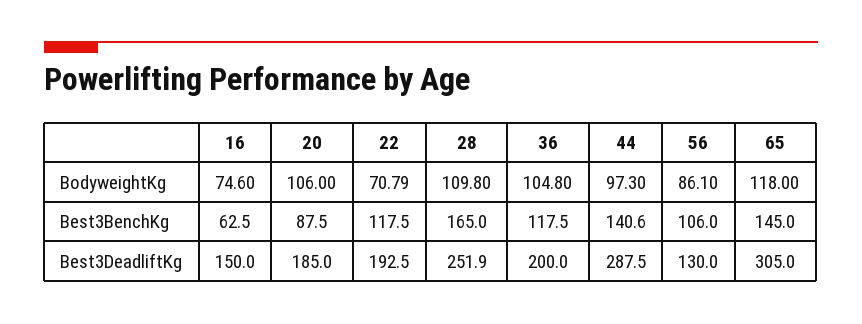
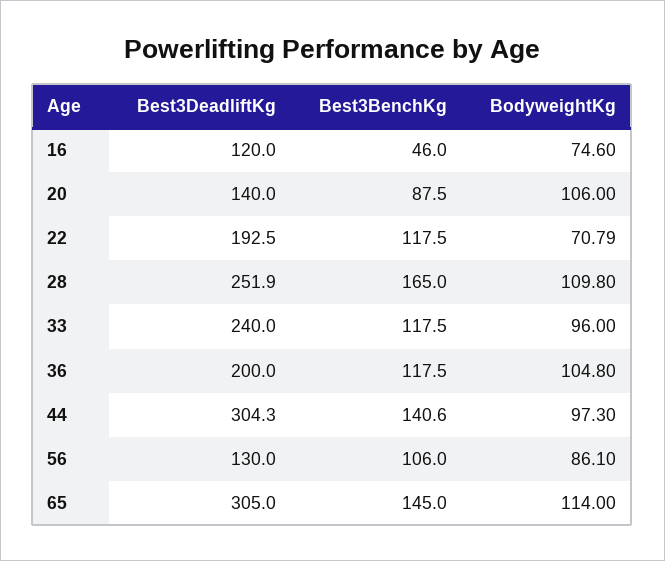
65, BodyweightKg: 118 -> 114
16, Best3BenchKg: 62.5 -> 46
16, Best3DeadliftKg: 150 -> 120
20, Best3DeadliftKg: 185 -> 140
44, Best3DeadliftKg: 287.5 -> 304.3
33, Best3DeadliftKg: none -> 240
33, Best3BenchKg: none -> 117.5
33, BodyweightKg: none -> 96

